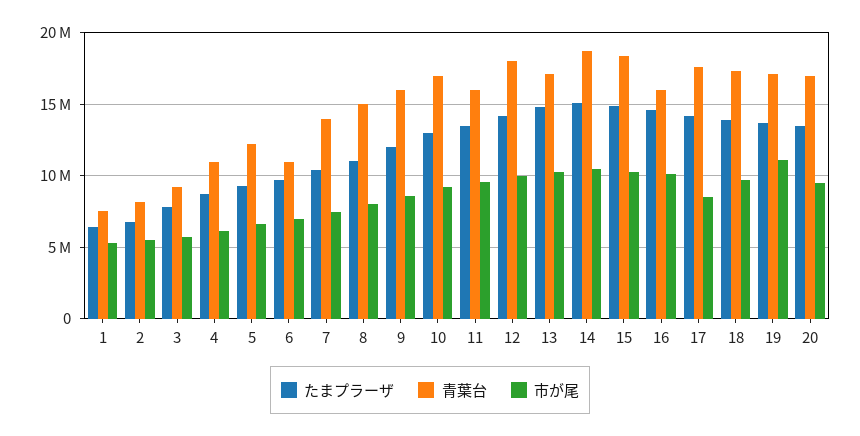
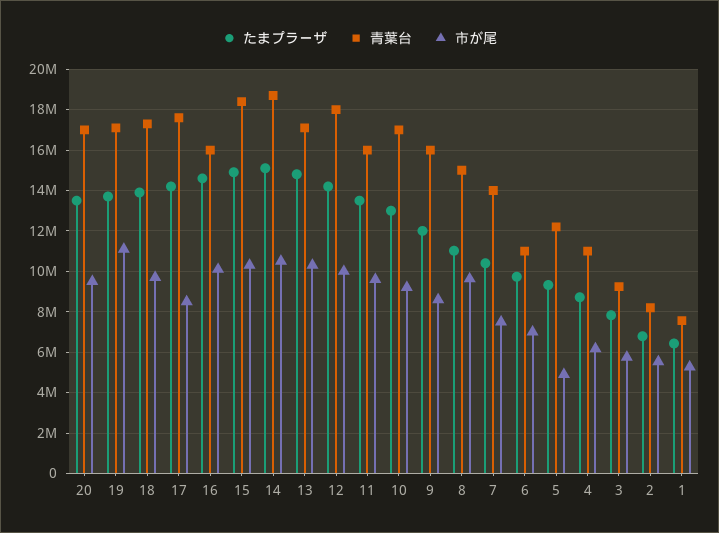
市が尾, 5: 6500000 -> 5000000
市が尾, 8: 8000000 -> 9500000

